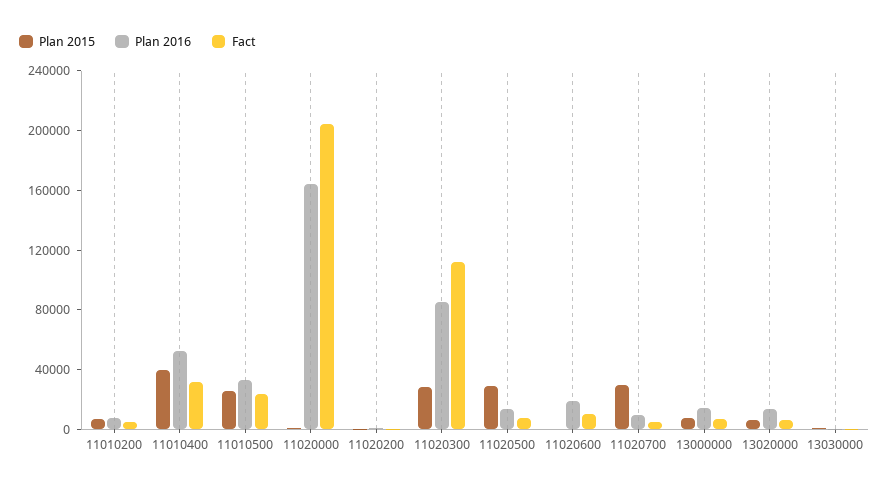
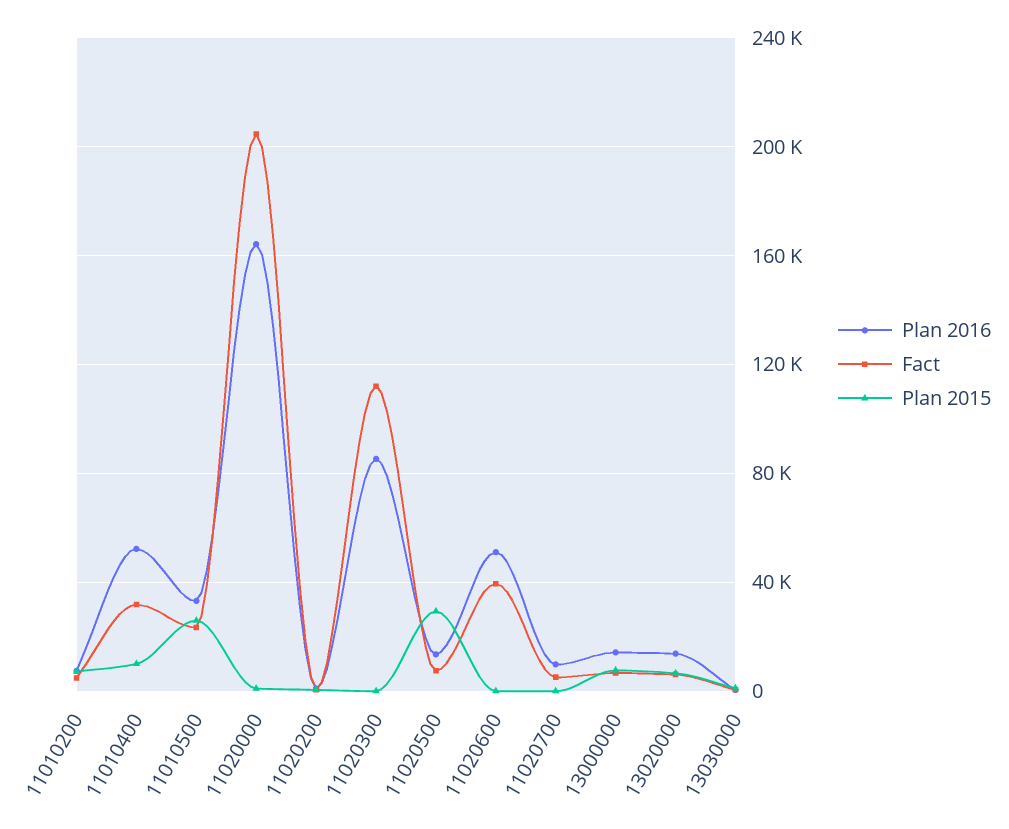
Plan 2015, 11010400: 40000 -> 10000
Plan 2015, 11020300: 30000 -> 0
Plan 2016, 11020600: 20000 -> 50000
Fact, 11020600: 10000 -> 40000
Plan 2015, 11020700: 30000 -> 0

